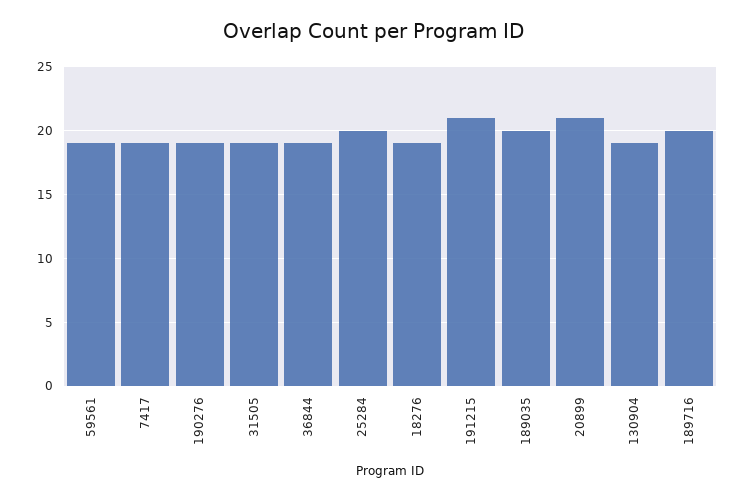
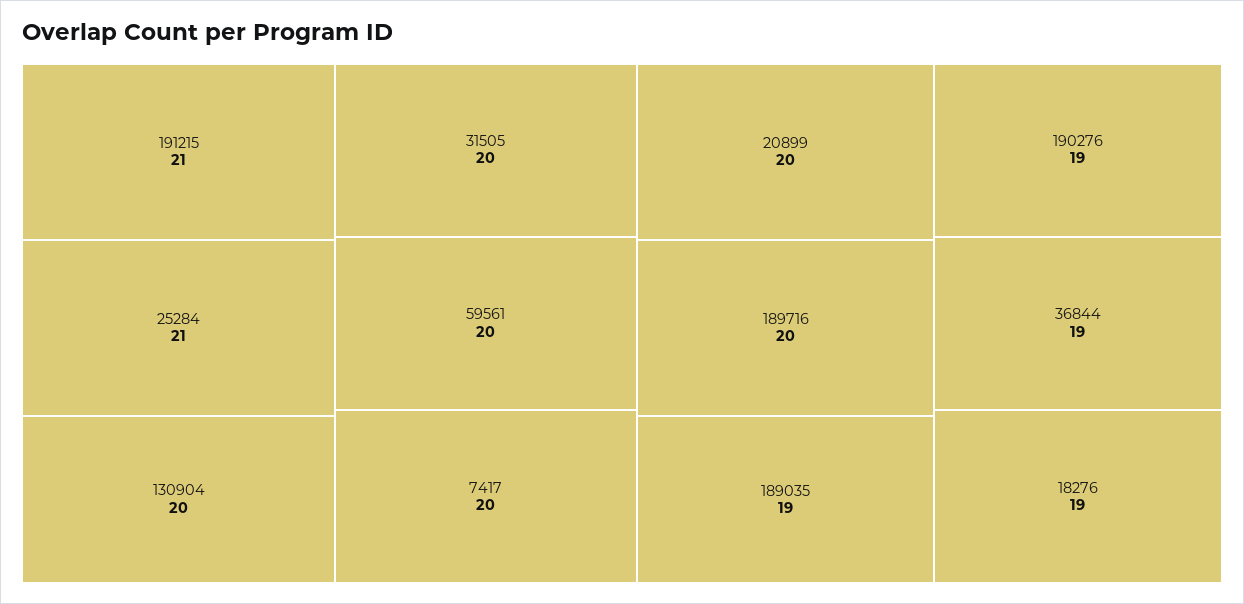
59561: 19 -> 20
7417: 19 -> 20
31505: 19 -> 20
25284: 20 -> 21
189035: 20 -> 19
20899: 21 -> 20
130904: 19 -> 20

